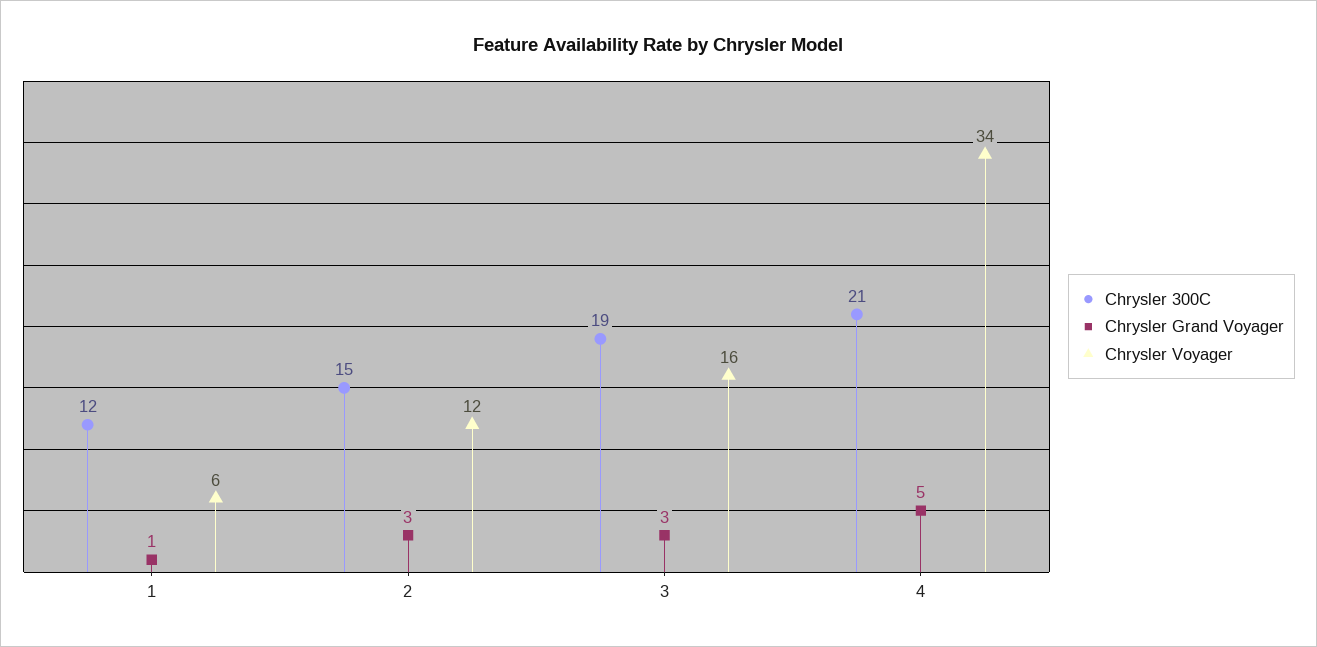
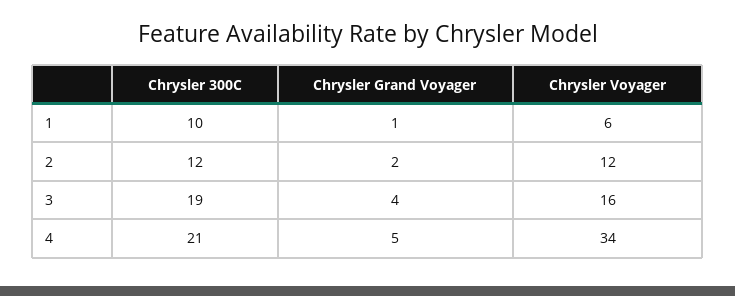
Chrysler 300C, 1: 12 -> 10
Chrysler 300C, 2: 15 -> 12
Chrysler Grand Voyager, 2: 3 -> 2
Chrysler Grand Voyager, 3: 3 -> 4

